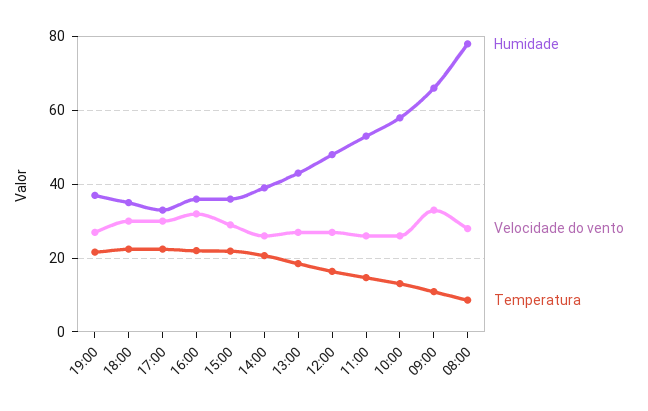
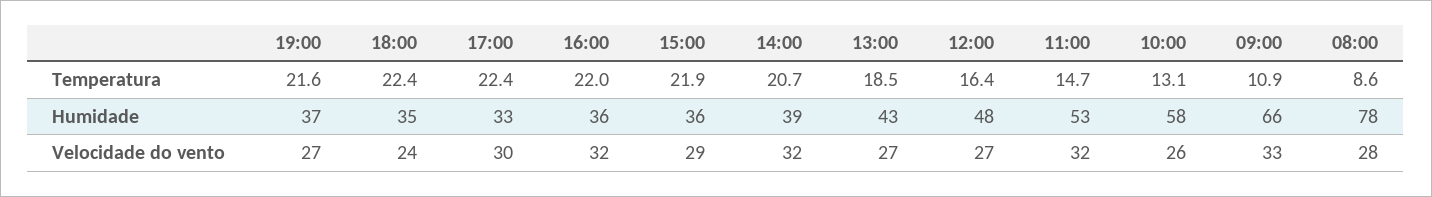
Velocidade do vento, 18:00: 30 -> 24
Velocidade do vento, 14:00: 26 -> 32
Velocidade do vento, 11:00: 26 -> 32

